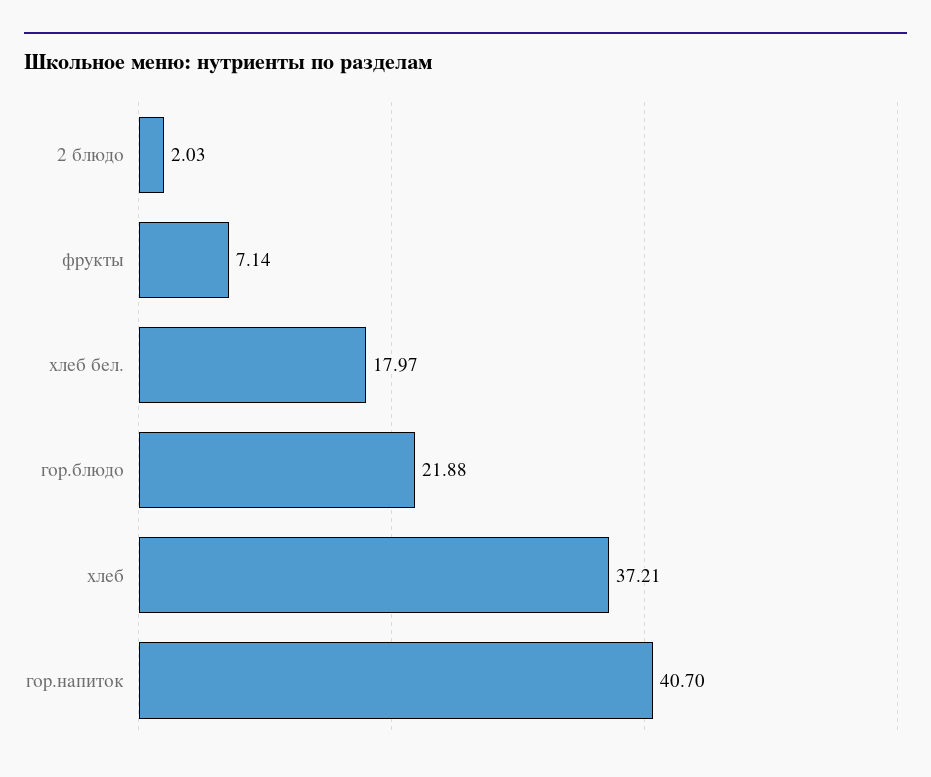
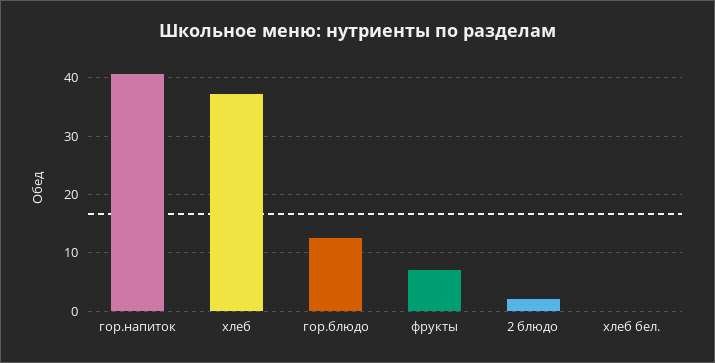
хлеб бел.: 17.97 -> 0
гор.блюдо: 21.88 -> 12

